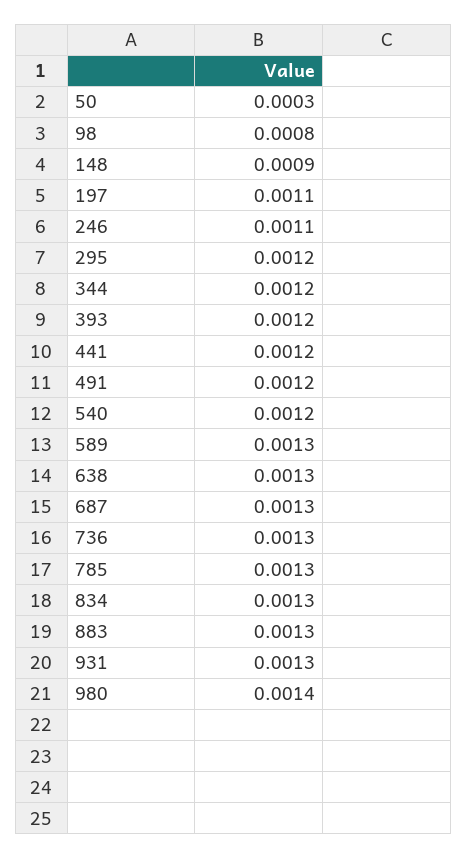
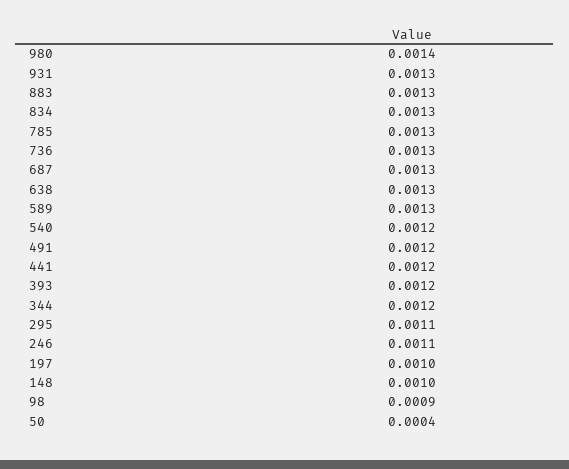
50: 0.0003 -> 0.0004
98: 0.0008 -> 0.0009
148: 0.0009 -> 0.001
197: 0.0011 -> 0.001
295: 0.0012 -> 0.0011

